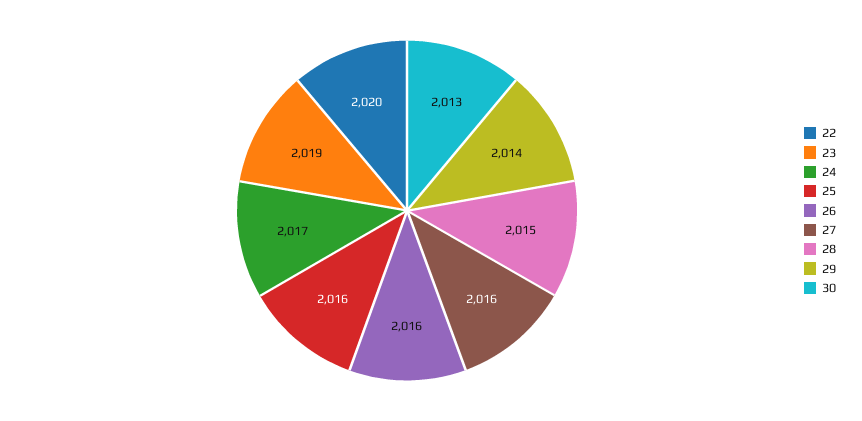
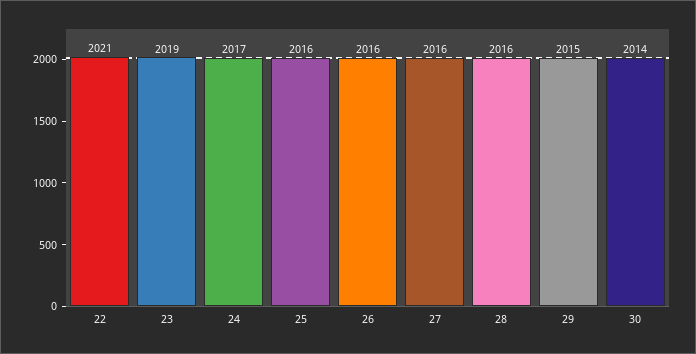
22: 2020 -> 2021
28: 2015 -> 2016
29: 2014 -> 2015
30: 2013 -> 2014

